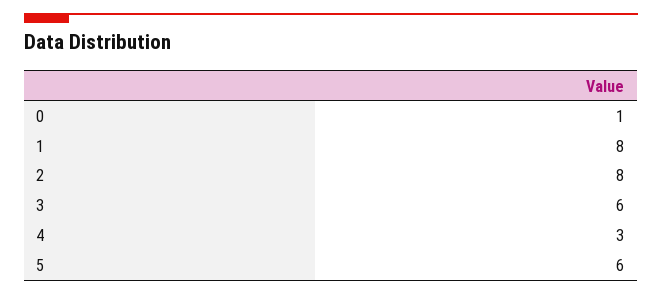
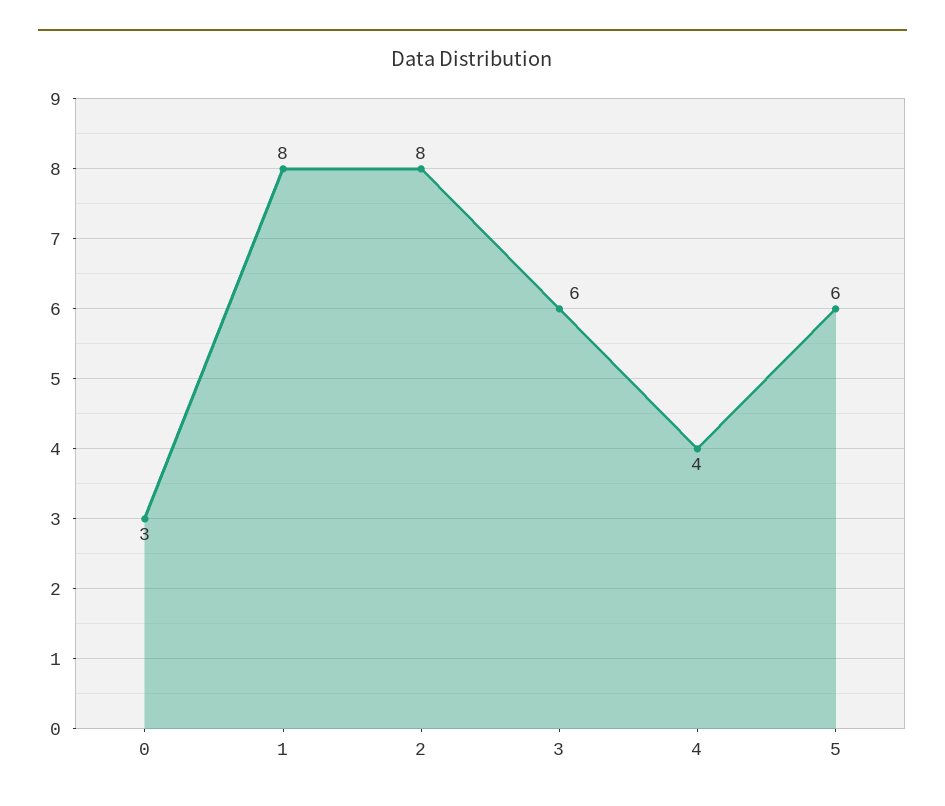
0: 1 -> 3
4: 3 -> 4

